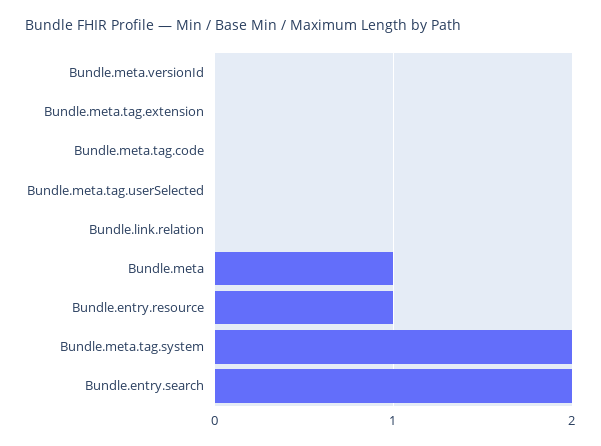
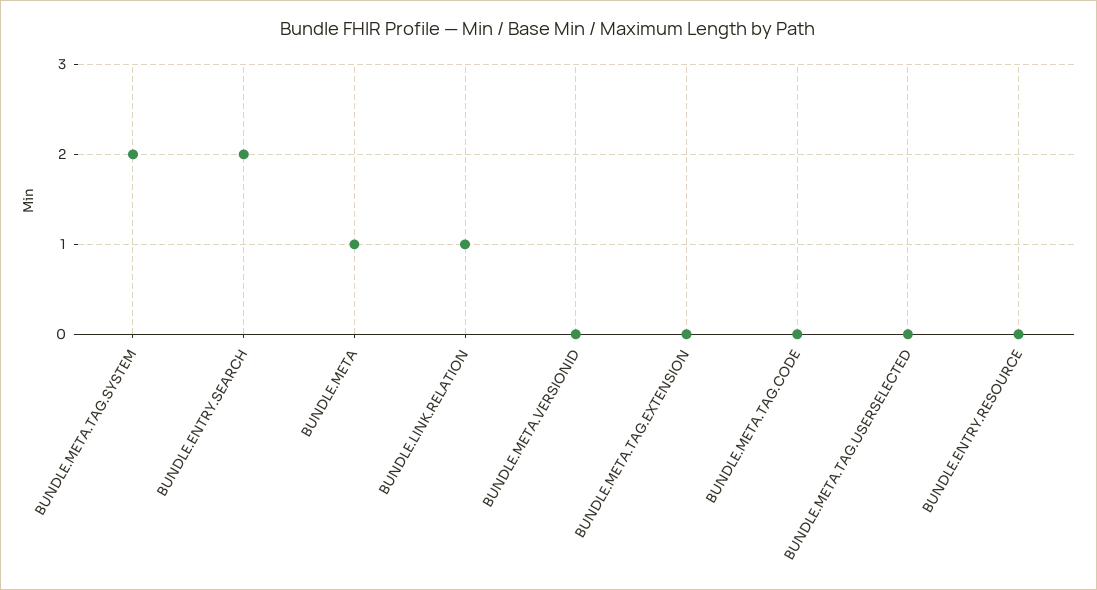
Bundle.link.relation: 0 -> 1
Bundle.entry.resource: 1 -> 0

